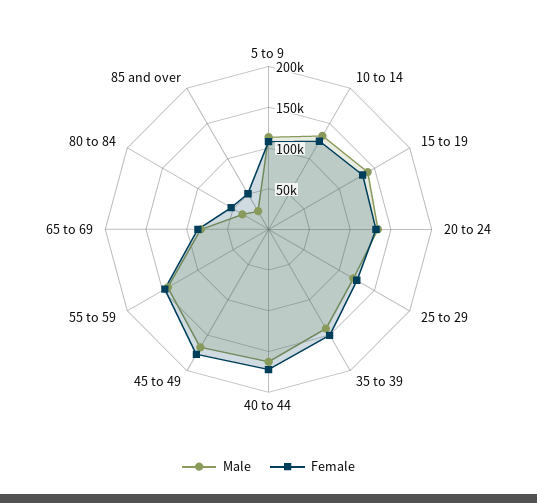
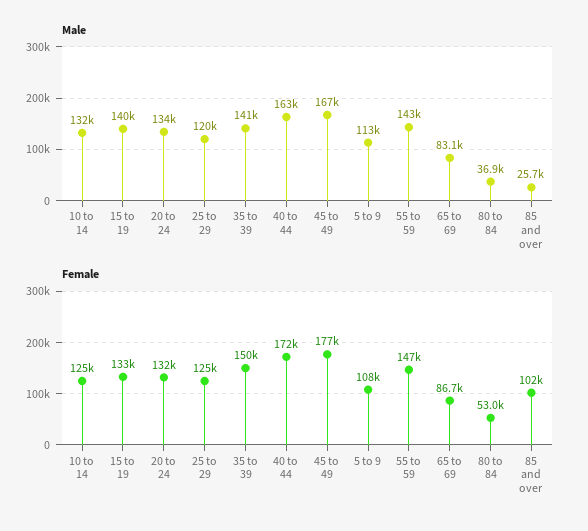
Female, 85 and over: 50000 -> 102000

